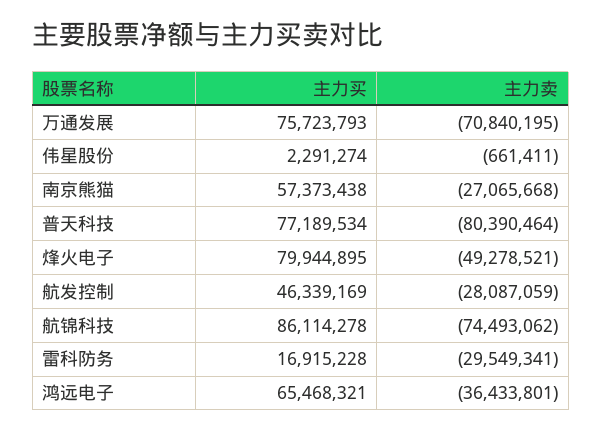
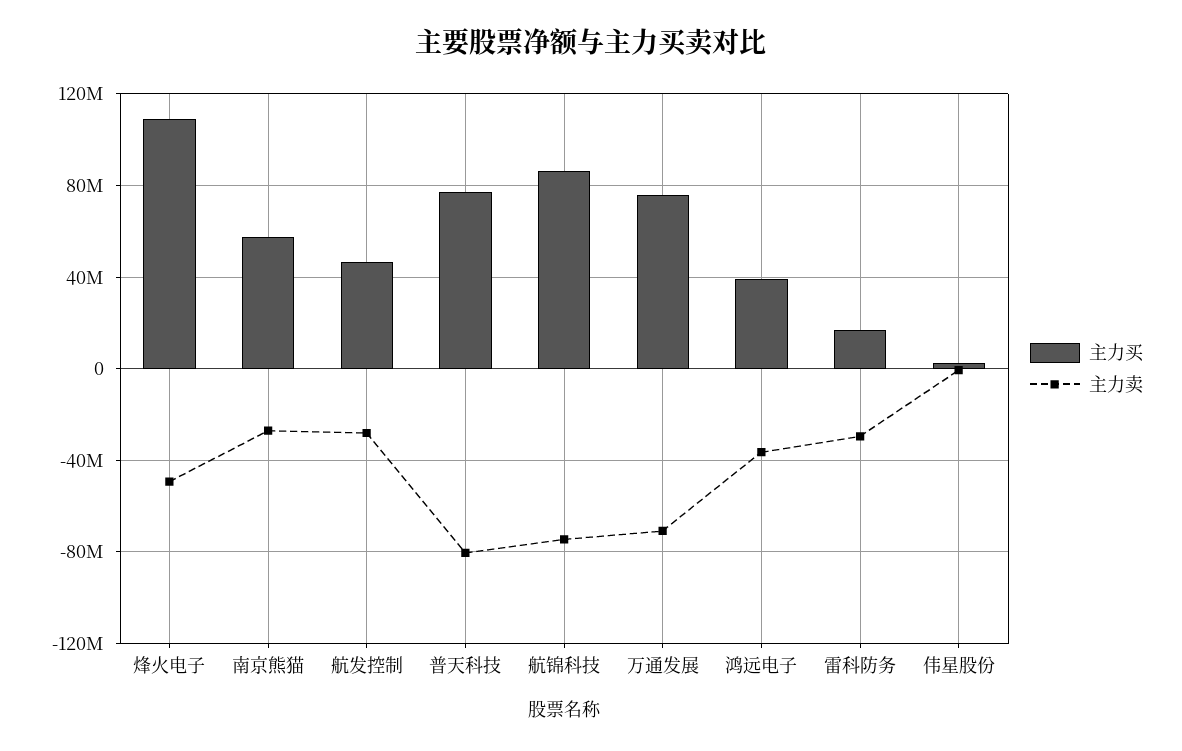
主力买, 烽火电子: 79944895 -> 110000000
主力买, 鸿远电子: 65468321 -> 40000000

